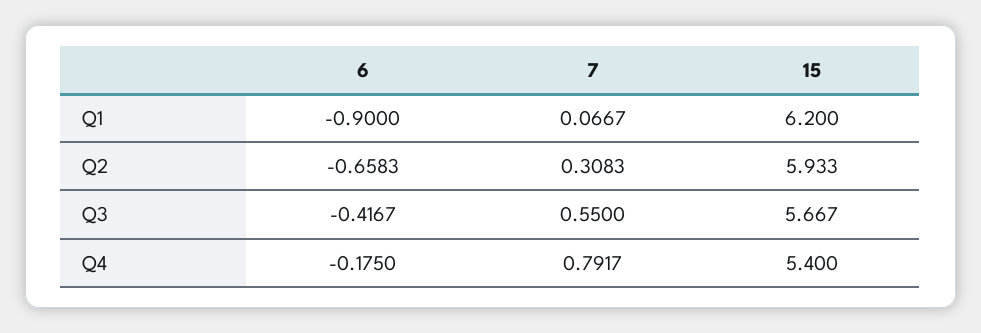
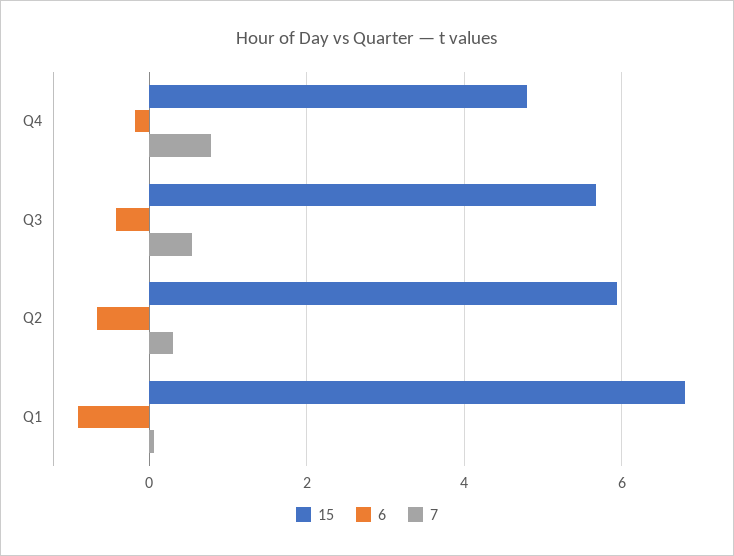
15, Q1: 6.2 -> 6.8
15, Q4: 5.4 -> 4.8

